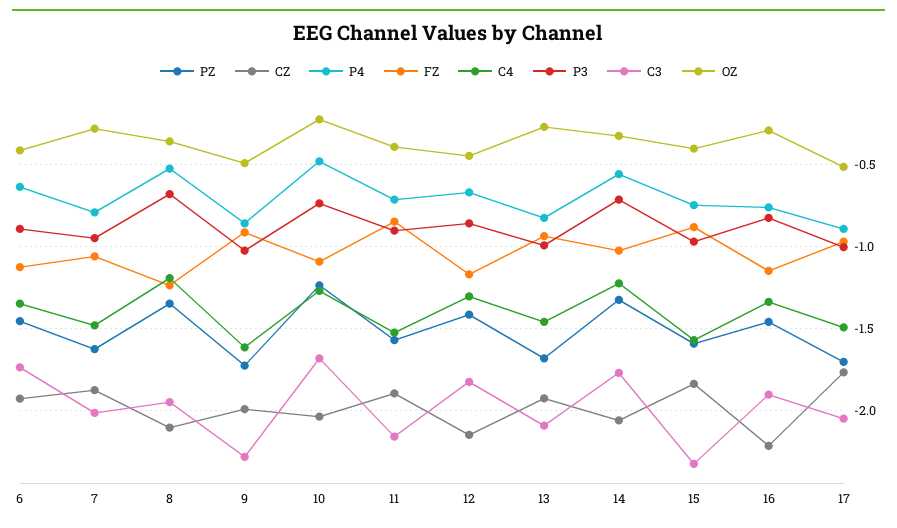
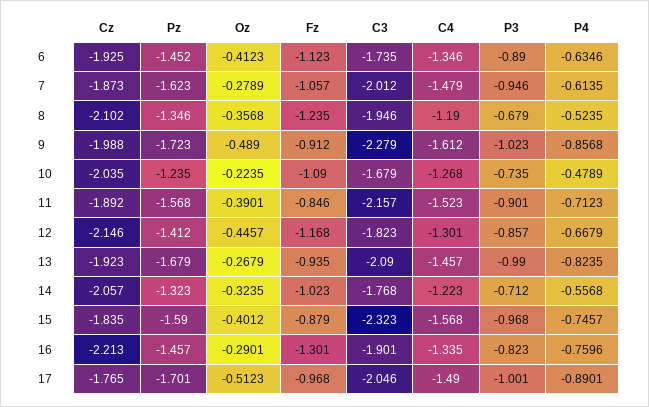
P4, 7: -0.8 -> -0.6135
FZ, 16: -1.15 -> -1.301

